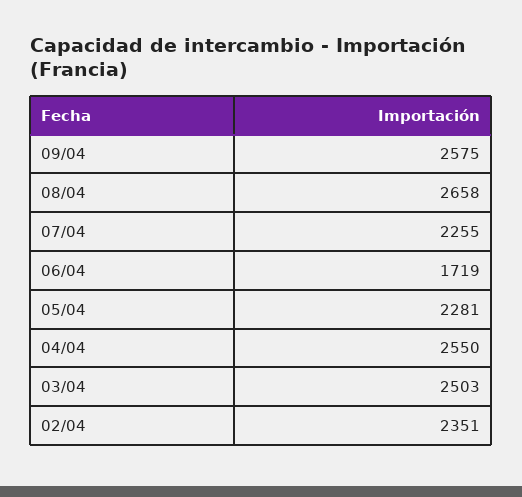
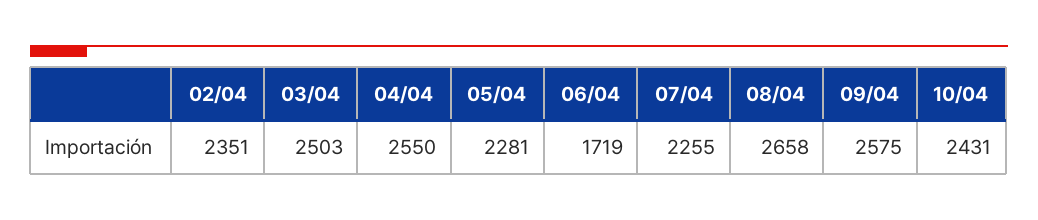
10/04: none -> 2431

